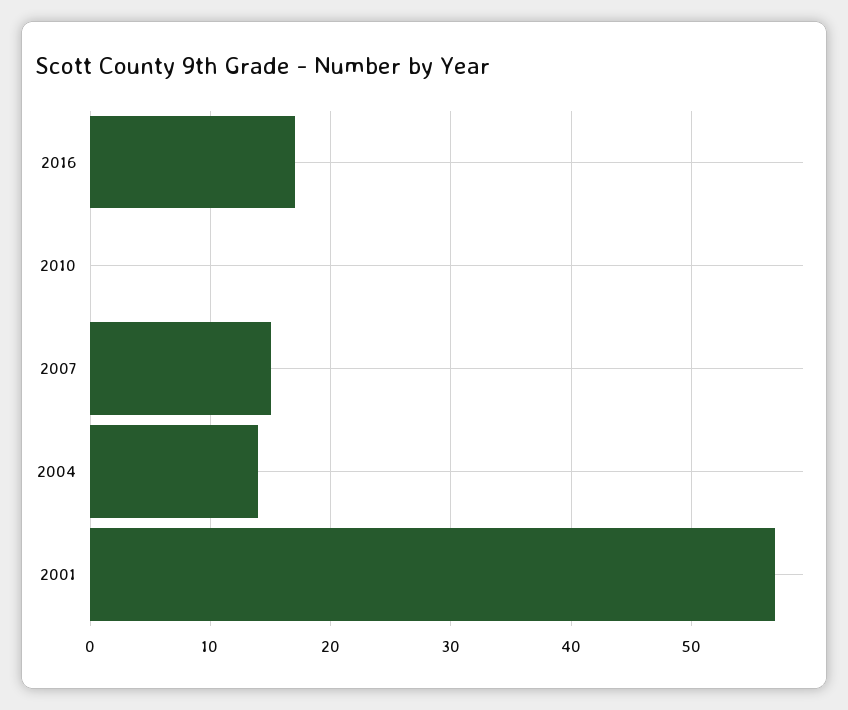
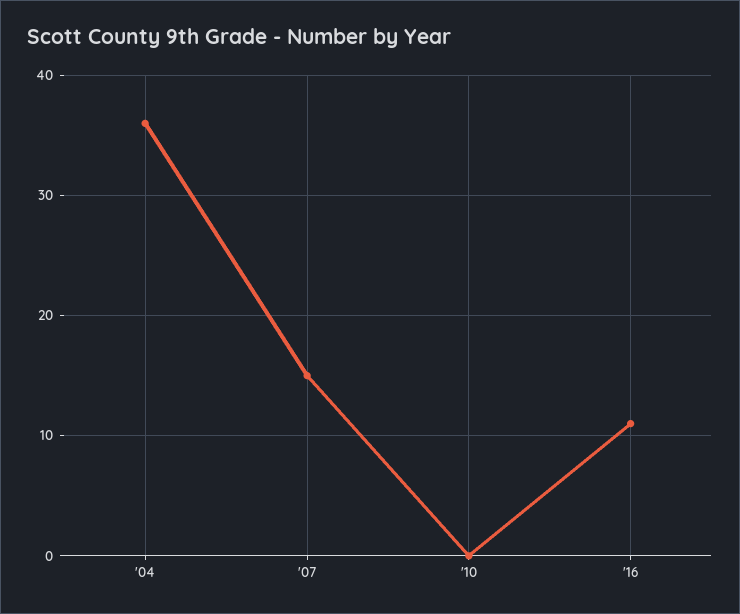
2016: 17 -> 11
2004: 14 -> 36
2001: 57 -> none

